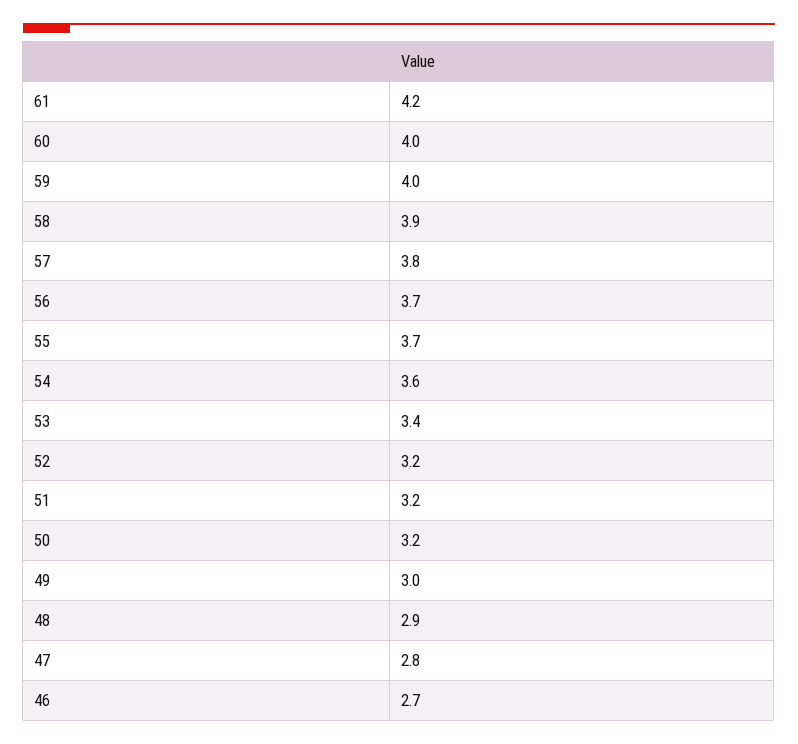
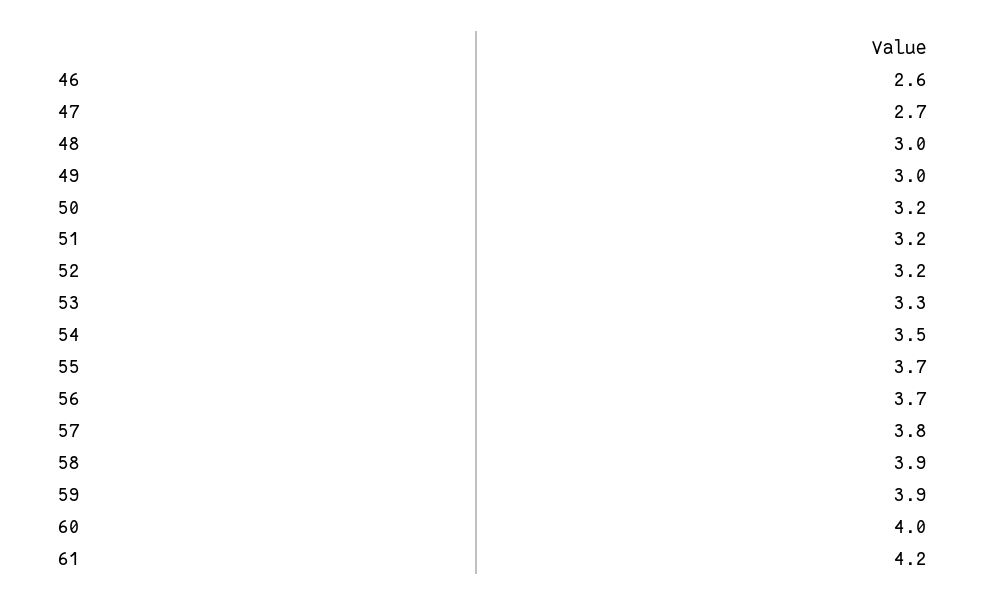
59: 4 -> 3.9
54: 3.6 -> 3.5
53: 3.4 -> 3.3
48: 2.9 -> 3
47: 2.8 -> 2.7
46: 2.7 -> 2.6

